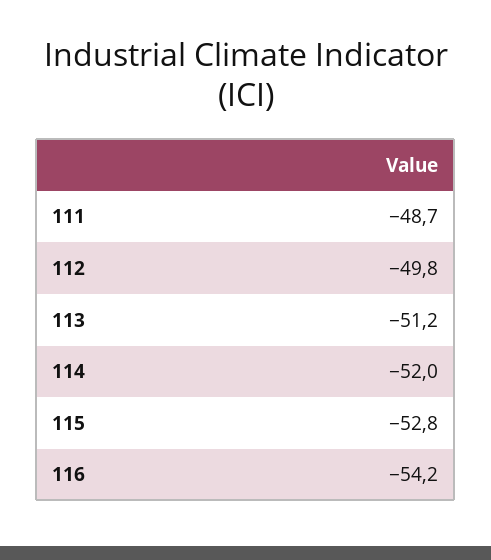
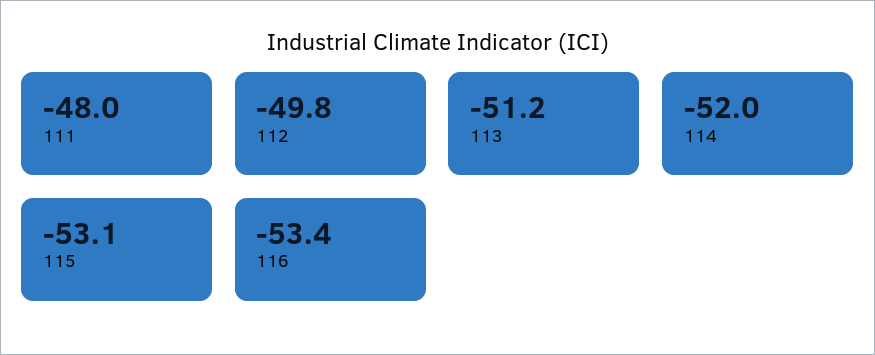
111: -48.7 -> -48
115: -52.8 -> -53.1
116: -54.2 -> -53.4

